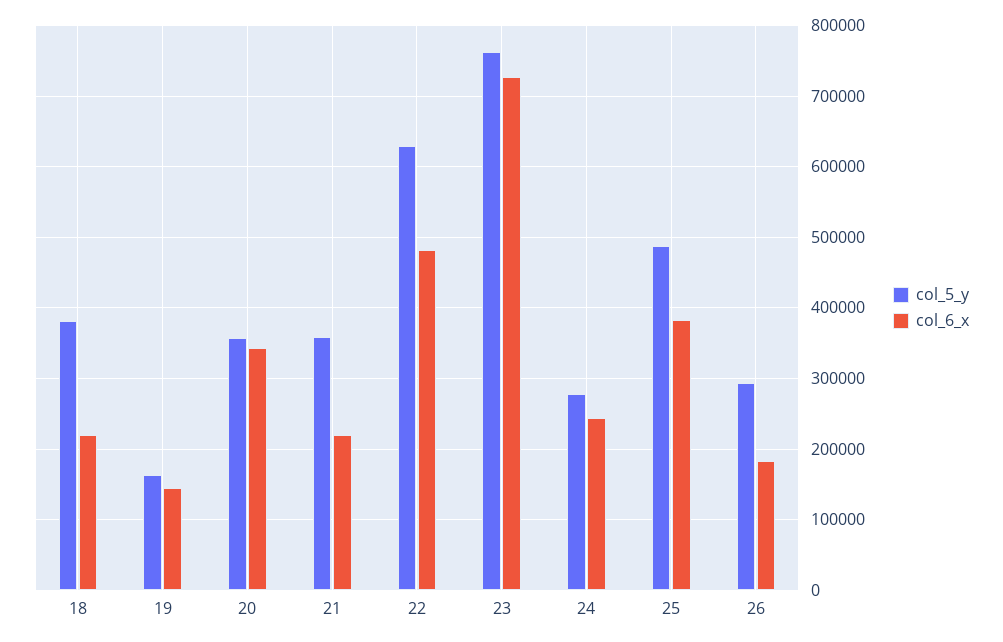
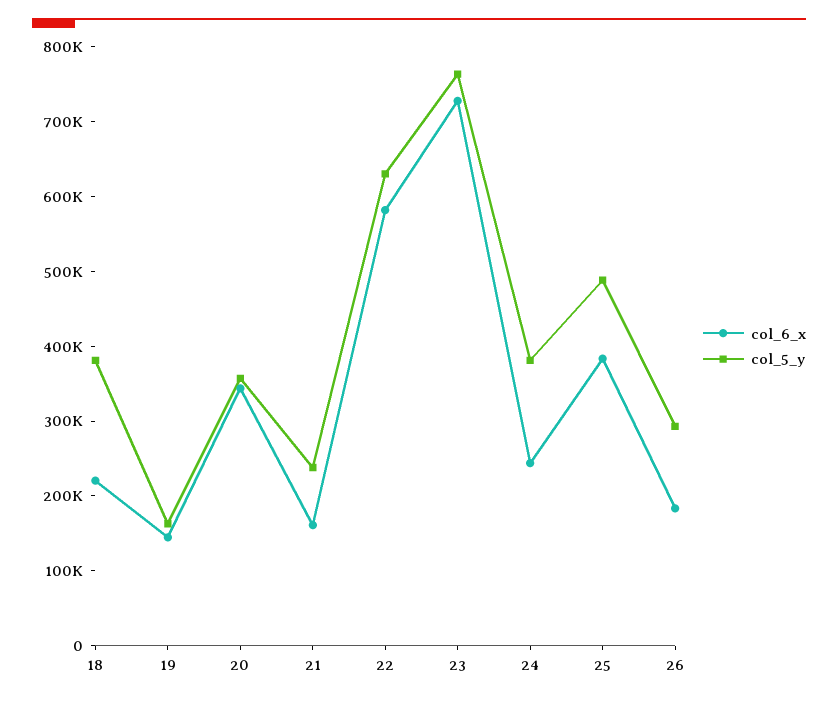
col_5_y, 21: 360000 -> 240000
col_6_x, 21: 220000 -> 160000
col_6_x, 22: 480000 -> 580000
col_5_y, 24: 280000 -> 380000

